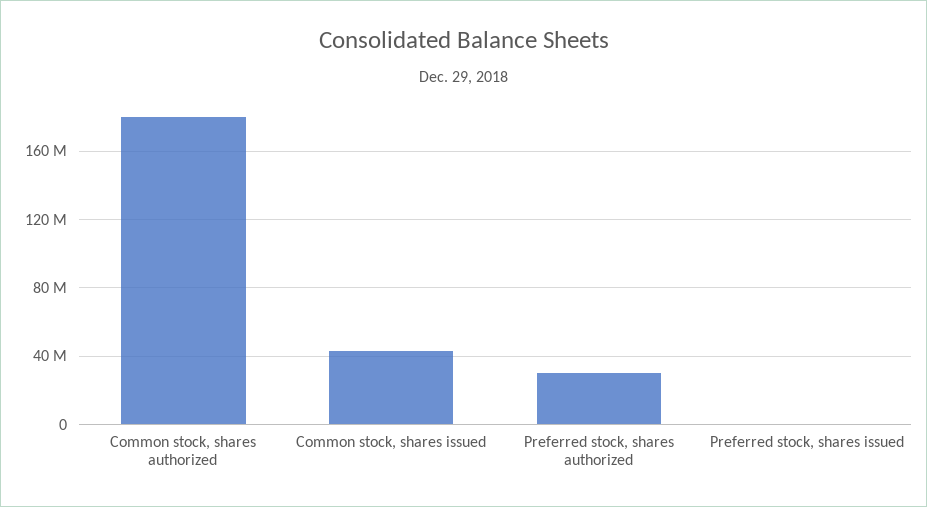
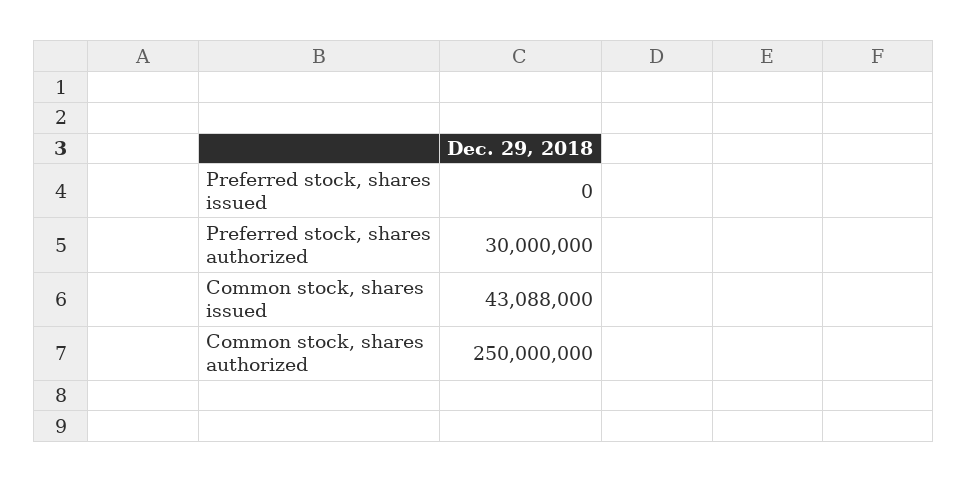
Common stock, shares authorized: 180000000 -> 250000000

